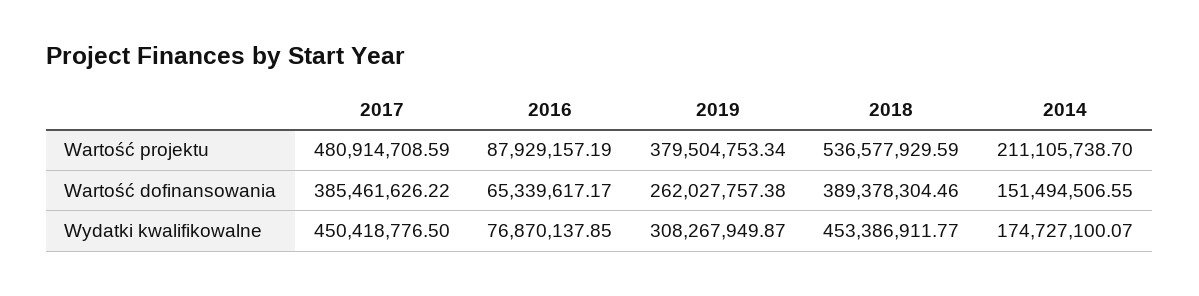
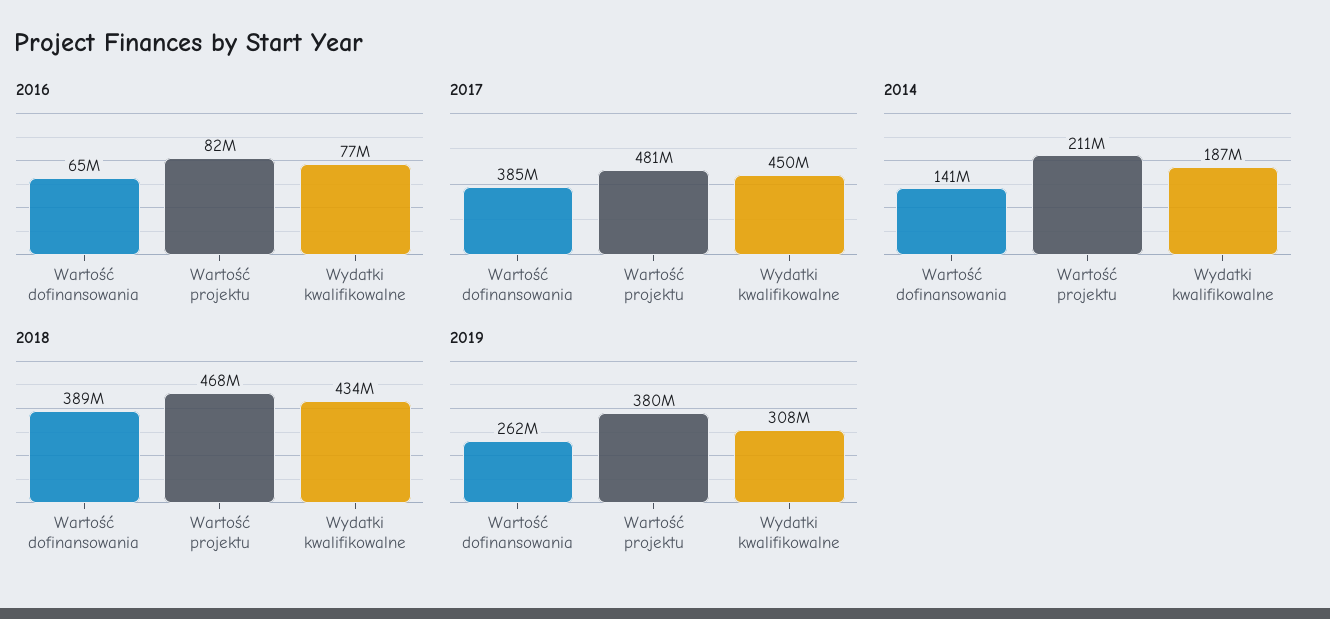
2016, Wartość projektu: 87929157.19 -> 82000000
2018, Wartość projektu: 536577929.59 -> 468000000
2014, Wartość dofinansowania: 151494506.55 -> 141000000
2018, Wydatki kwalifikowalne: 453386911.77 -> 434000000
2014, Wydatki kwalifikowalne: 174727100.07 -> 187000000

